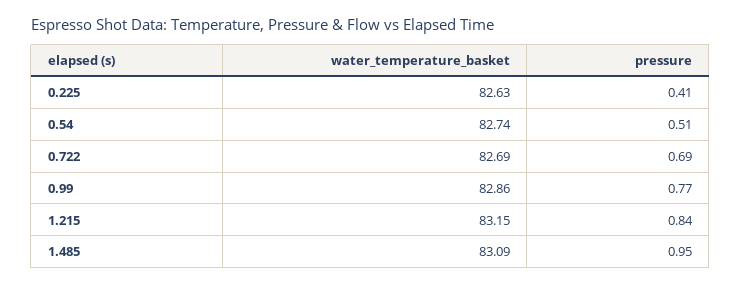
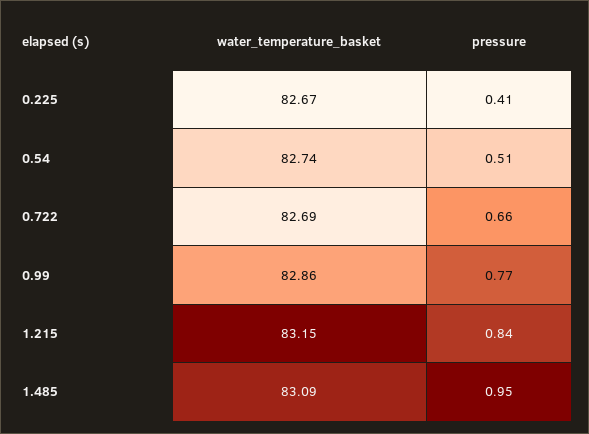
water_temperature_basket, 0.225: 82.63 -> 82.67
pressure, 0.722: 0.69 -> 0.66

